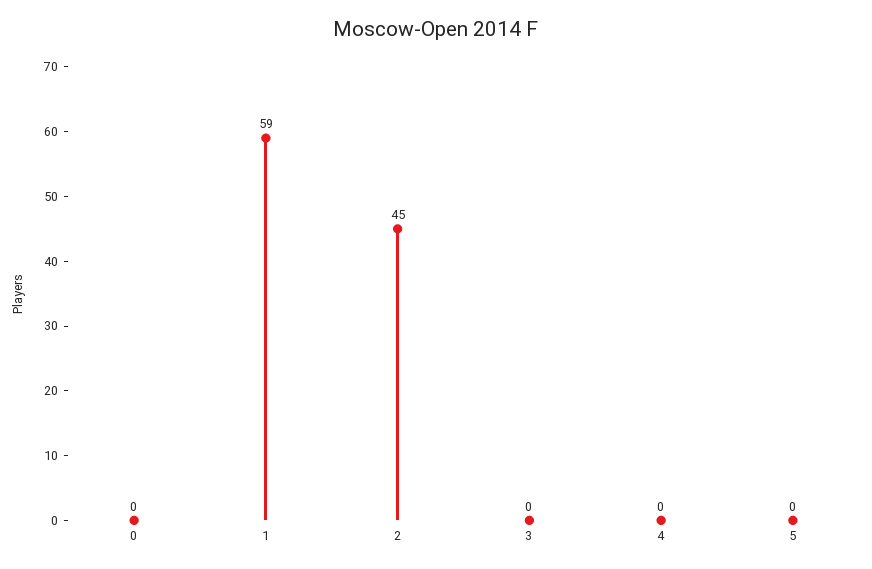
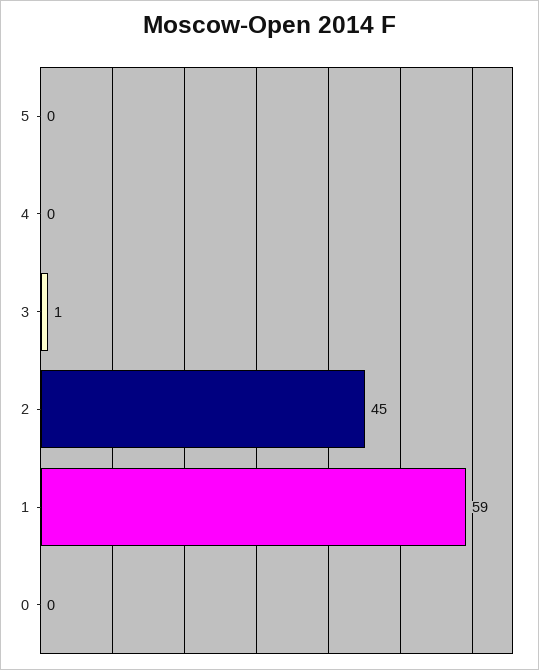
3: 0 -> 1

